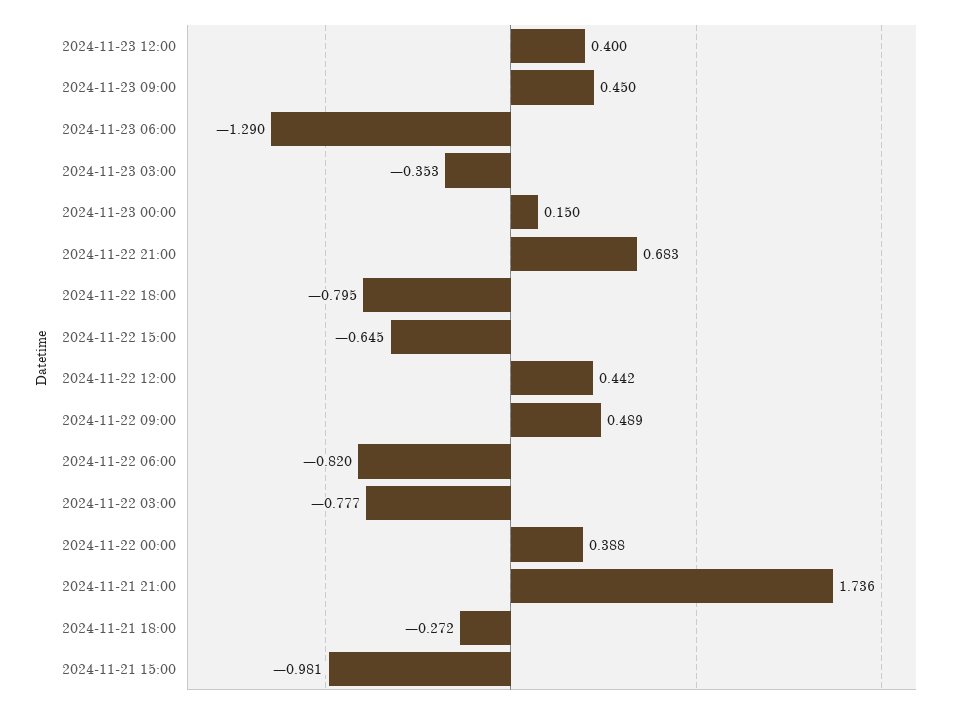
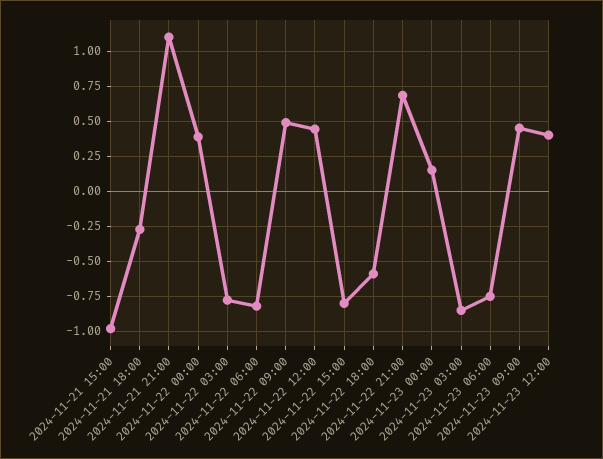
2024-11-23 06:00: -1.29 -> -0.75
2024-11-23 03:00: -0.353 -> -0.85
2024-11-22 18:00: -0.795 -> -0.6
2024-11-22 15:00: -0.645 -> -0.8
2024-11-21 21:00: 1.736 -> 1.1

